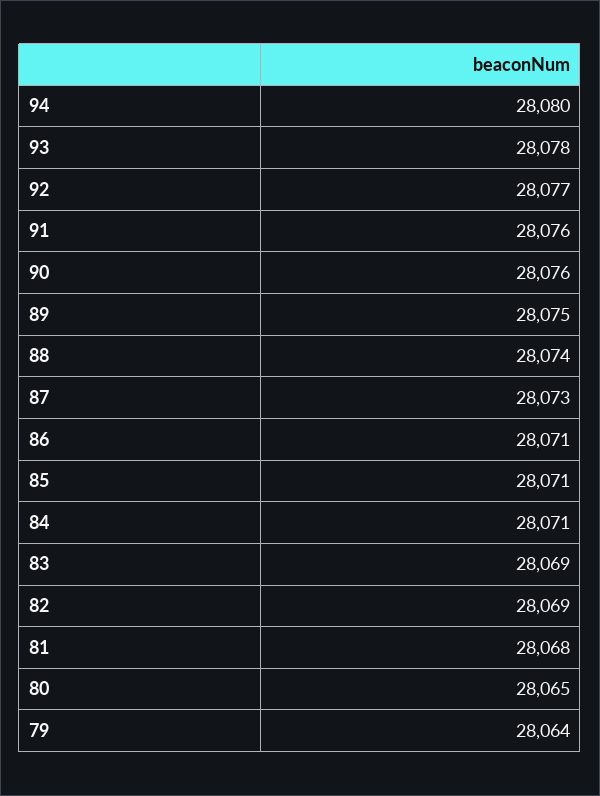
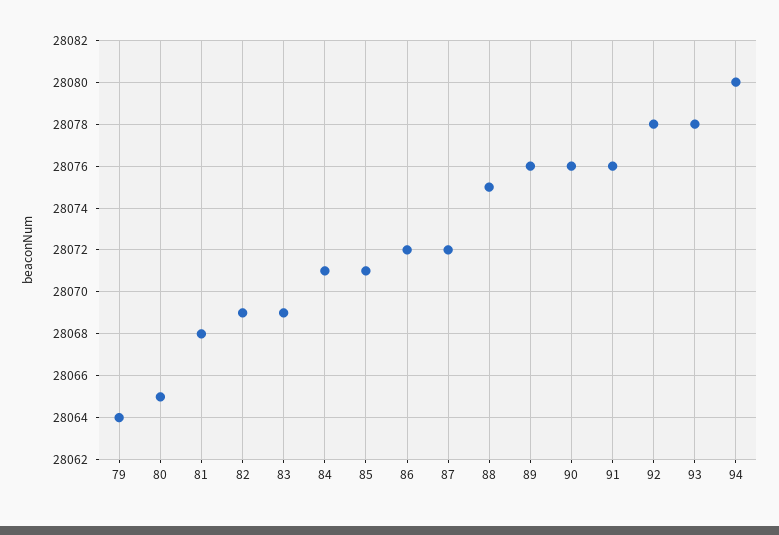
92: 28077 -> 28078
89: 28075 -> 28076
88: 28074 -> 28075
87: 28073 -> 28072
86: 28071 -> 28072

